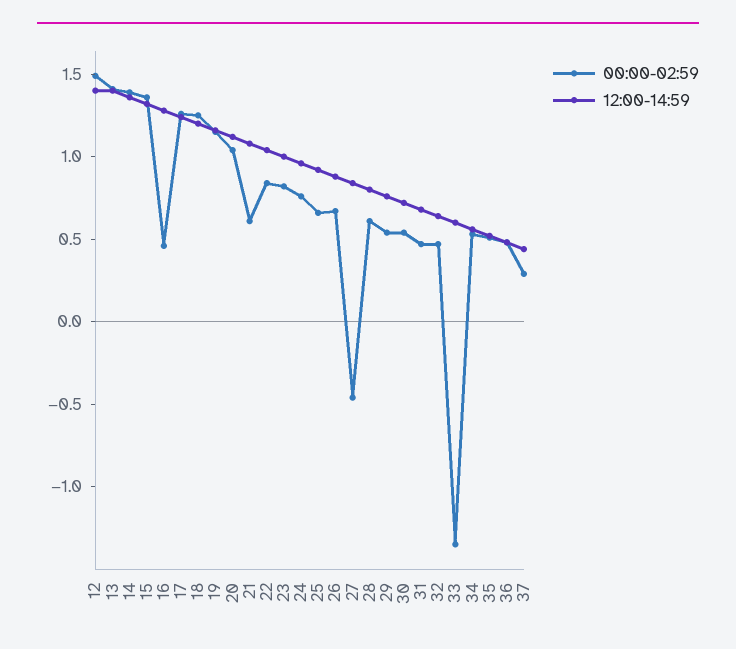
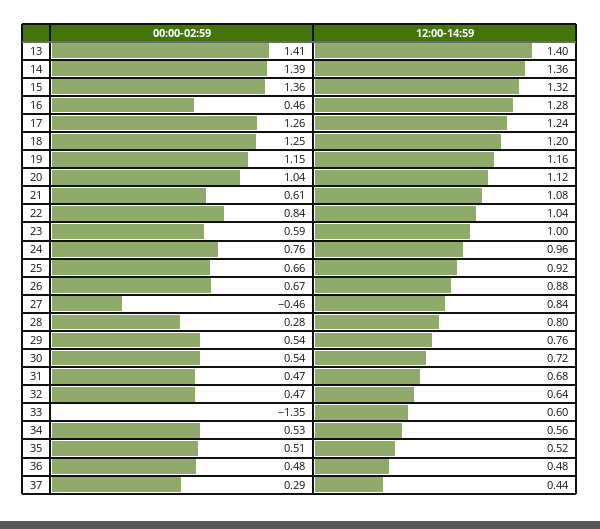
00:00-02:59, 12: 1.5 -> none
12:00-14:59, 12: 1.4 -> none
00:00-02:59, 23: 0.8 -> 0.59
00:00-02:59, 28: 0.6 -> 0.28

